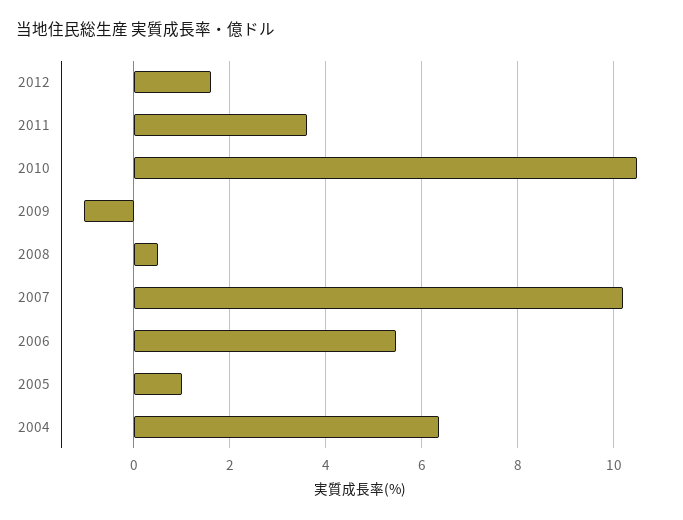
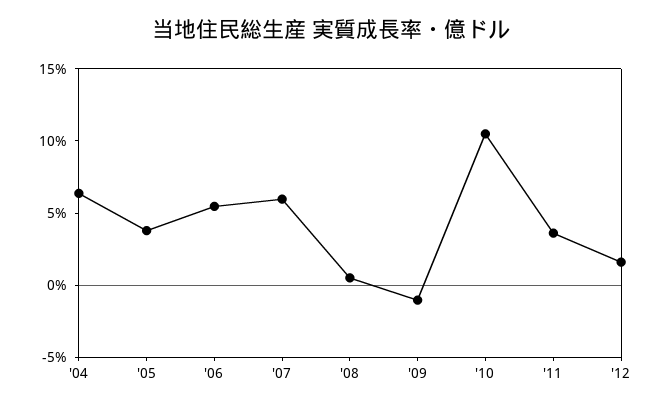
2007: 10.2 -> 6
2005: 1 -> 4

